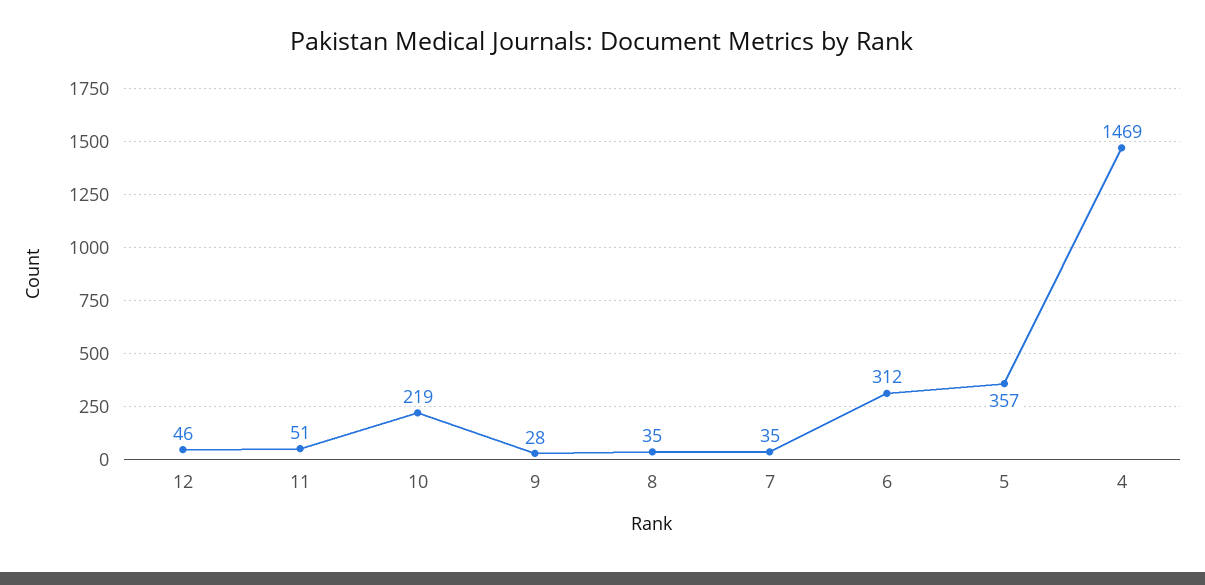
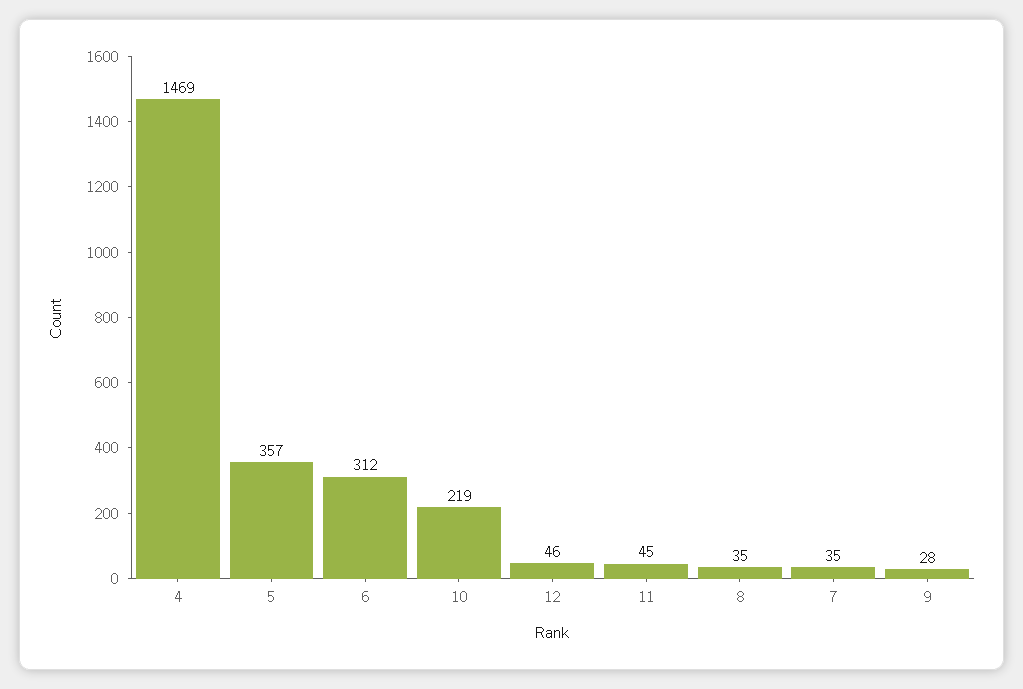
11: 51 -> 45

